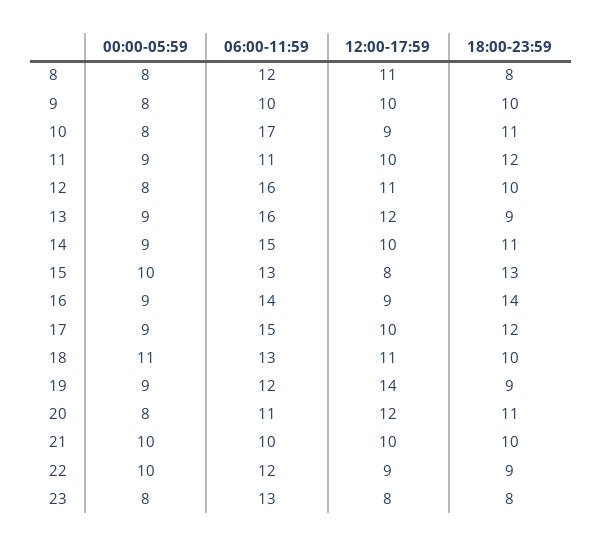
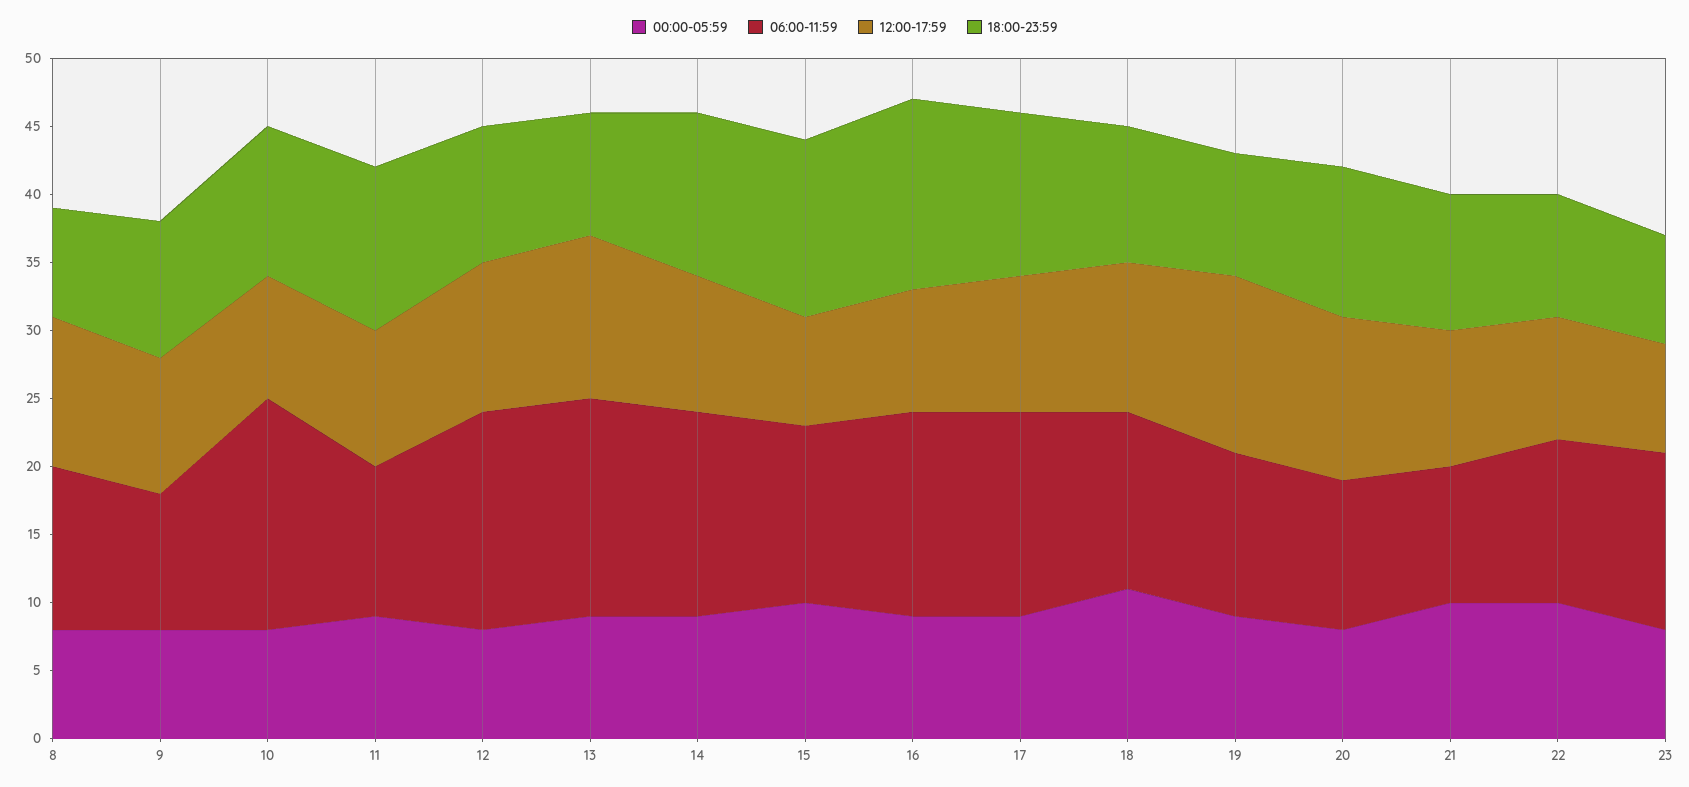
18:00-23:59, 14: 11 -> 12
06:00-11:59, 16: 14 -> 15
12:00-17:59, 19: 14 -> 13

